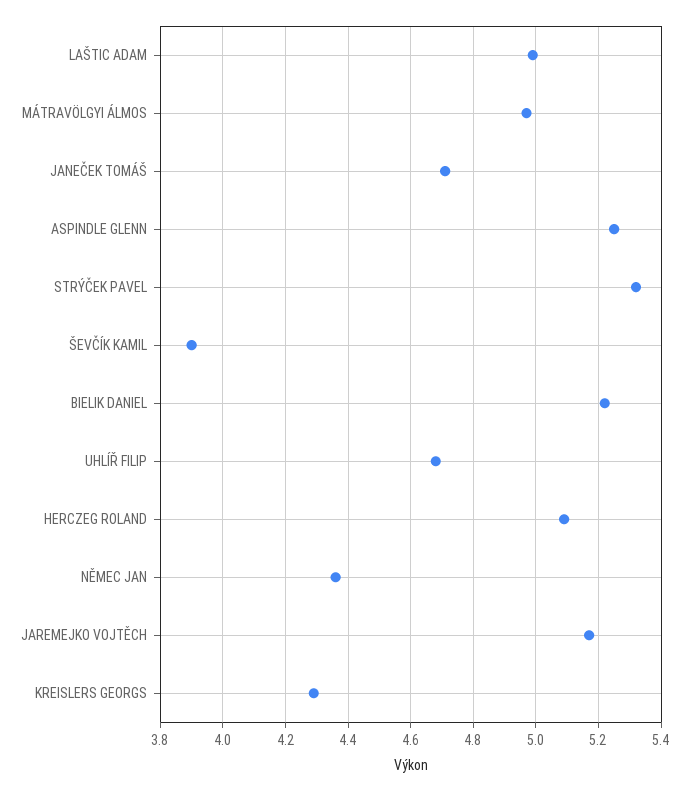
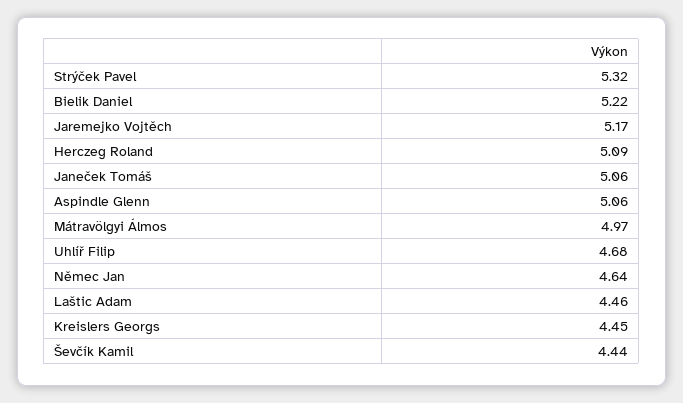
LAŠTIC ADAM: 5 -> 4.46
JANEČEK TOMÁŠ: 4.7 -> 5.06
ASPINDLE GLENN: 5.25 -> 5.06
ŠEVČÍK KAMIL: 3.9 -> 4.44
NĚMEC JAN: 4.35 -> 4.64
KREISLERS GEORGS: 4.3 -> 4.45

